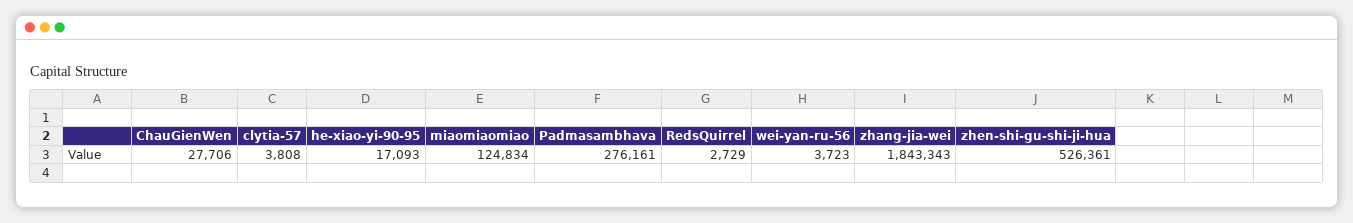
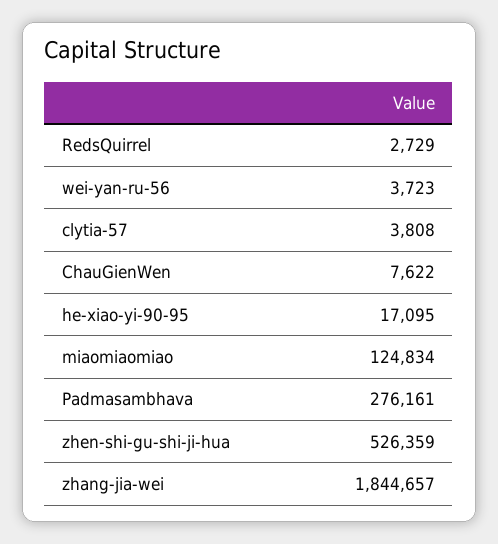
ChauGienWen: 27706 -> 7622
he-xiao-yi-90-95: 17093 -> 17095
zhang-jia-wei: 1843343 -> 1844657
zhen-shi-gu-shi-ji-hua: 526361 -> 526359

